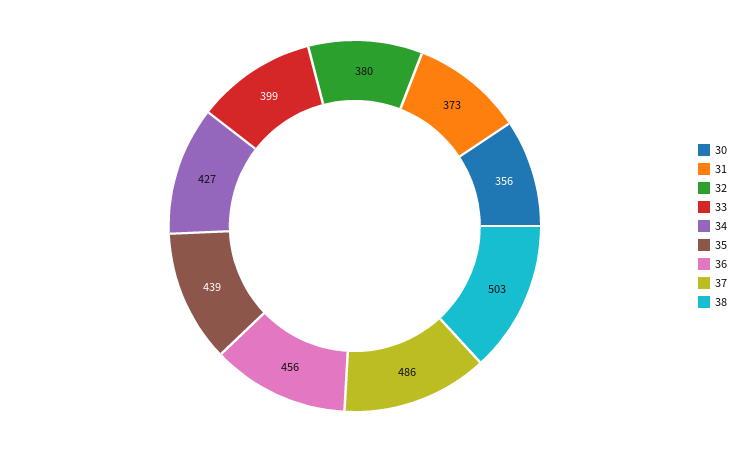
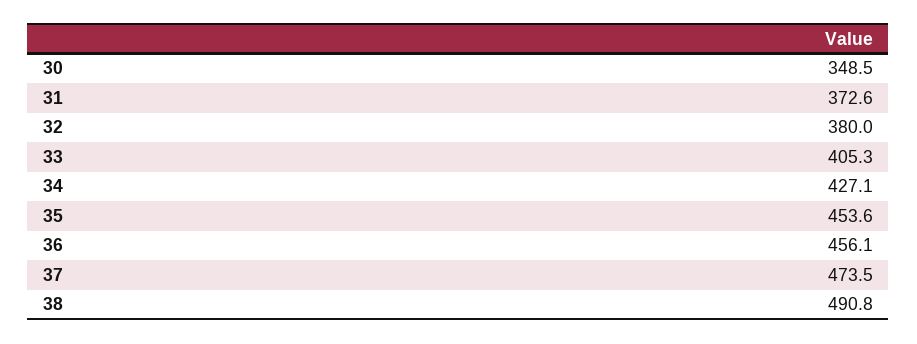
30: 356 -> 348.5
33: 399 -> 405.3
35: 439 -> 453.6
37: 486 -> 473.5
38: 503 -> 490.8

